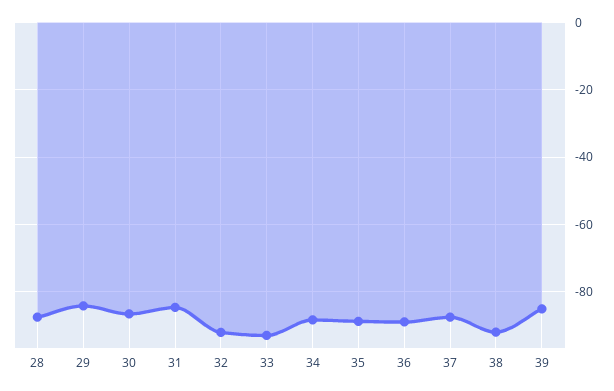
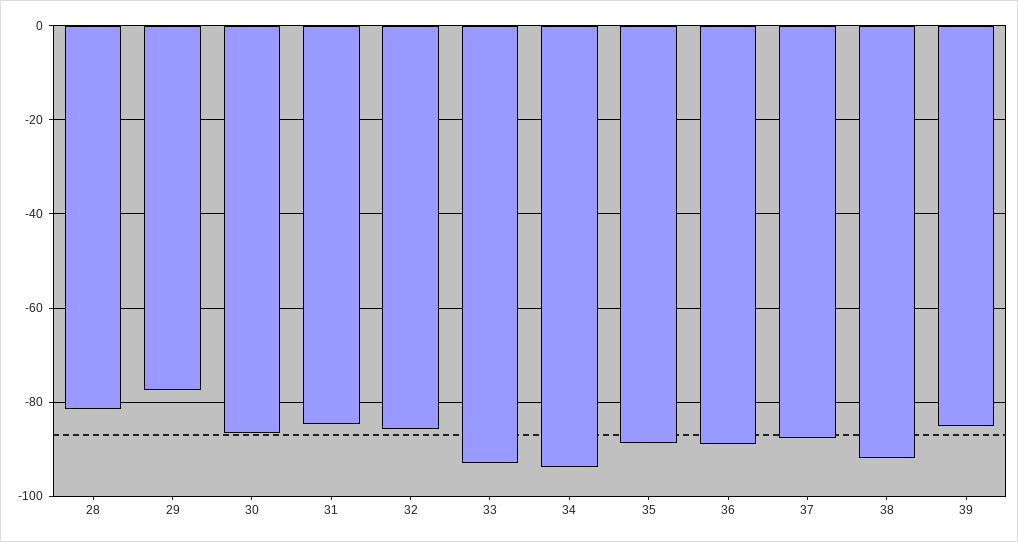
28: -88 -> -82
29: -84 -> -78
32: -92 -> -86
34: -88 -> -94

